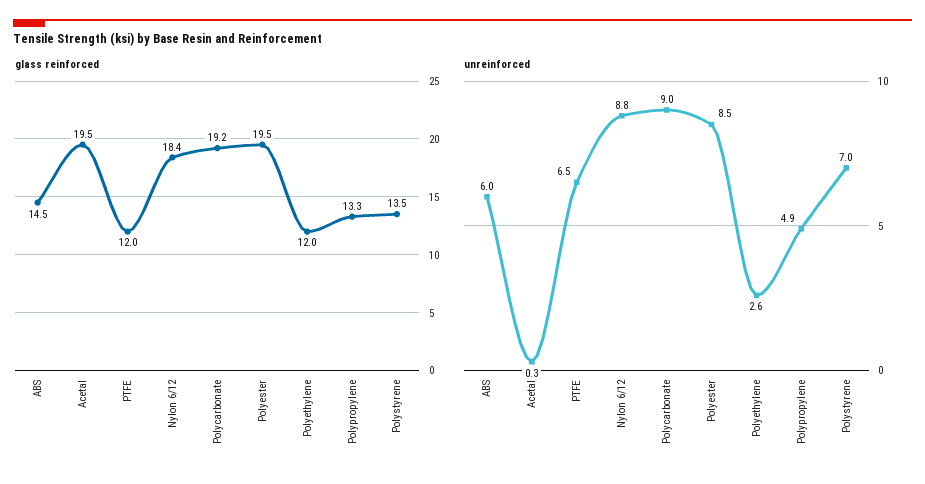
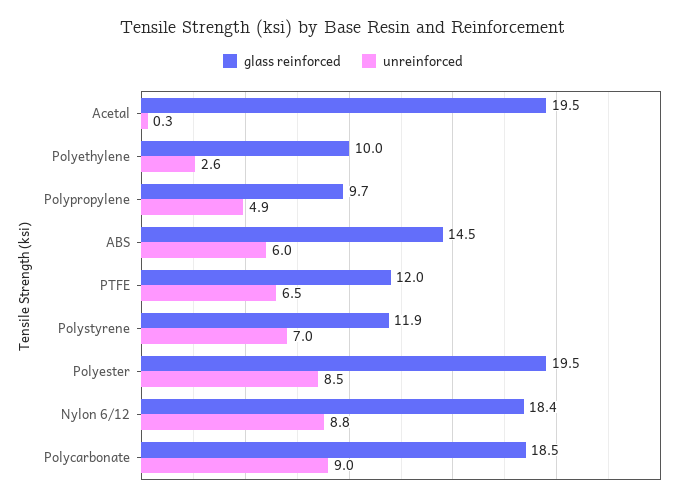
glass reinforced, Polycarbonate: 19.2 -> 18.5
glass reinforced, Polyethylene: 12 -> 10
glass reinforced, Polypropylene: 13.3 -> 9.7
glass reinforced, Polystyrene: 13.5 -> 11.9

